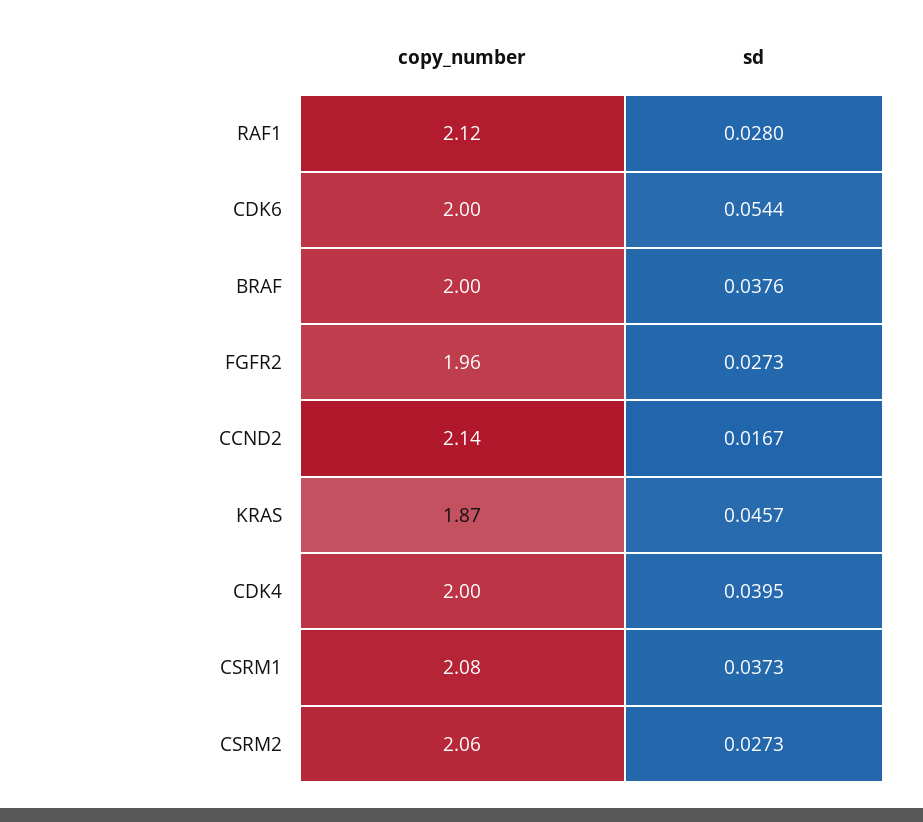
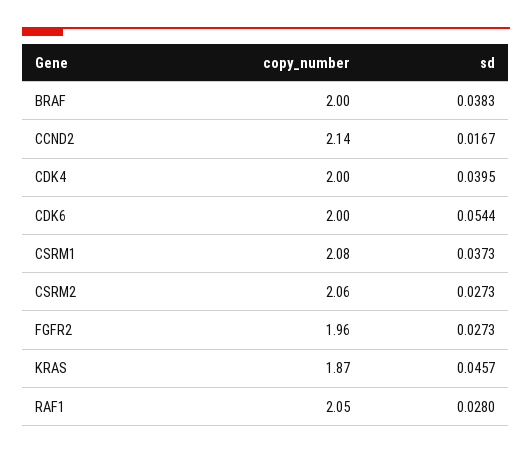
copy_number, RAF1: 2.12 -> 2.05
sd, BRAF: 0.0376 -> 0.0383

